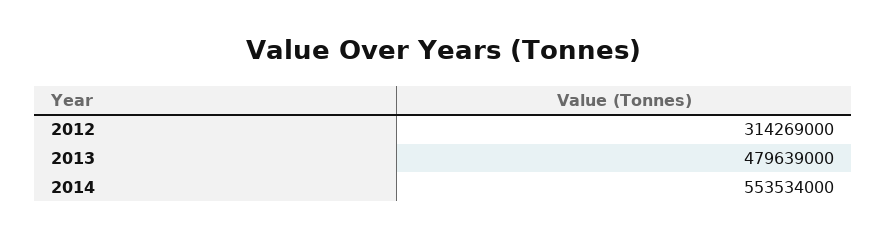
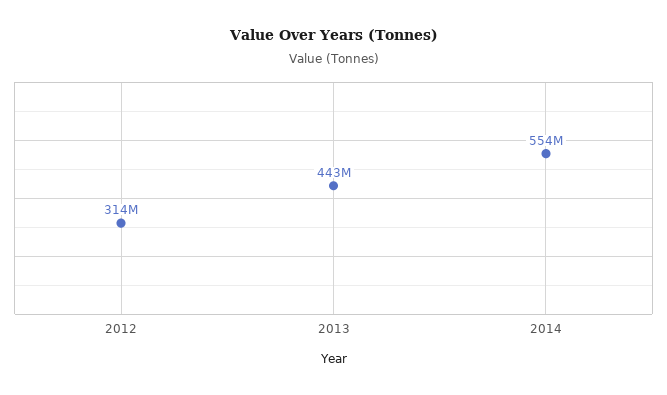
2013: 479639000 -> 443000000

